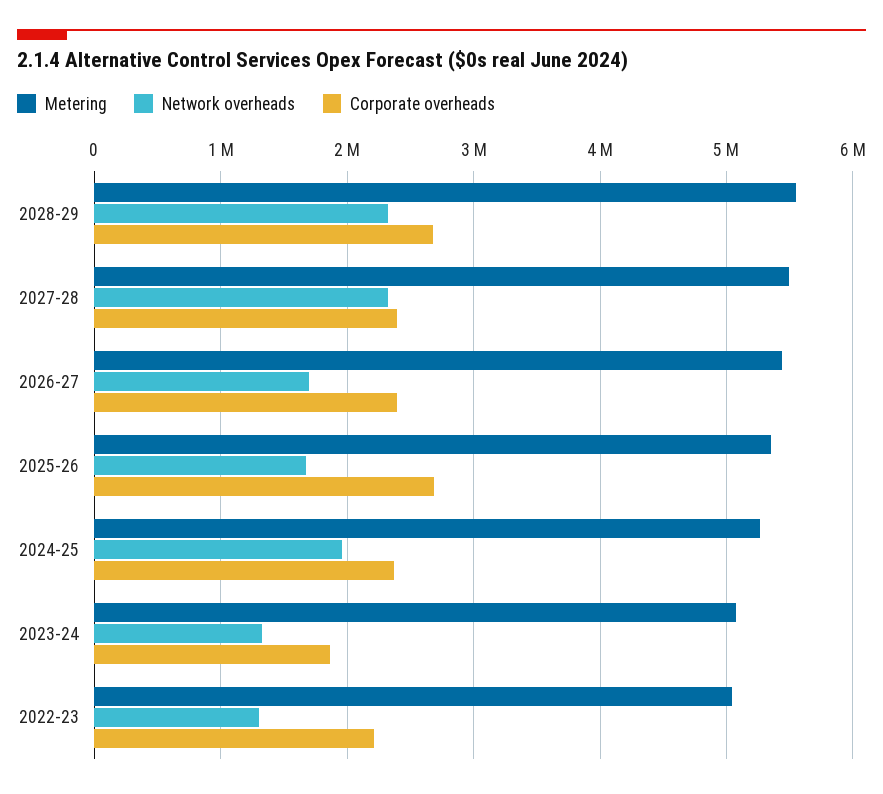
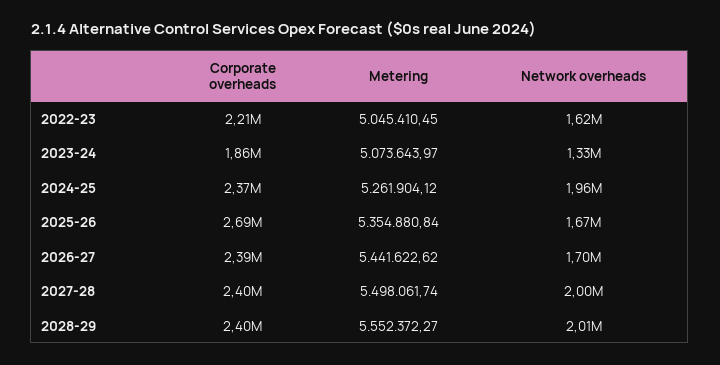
Network overheads, 2028-29: 2300000 -> 2010000
Corporate overheads, 2028-29: 2700000 -> 2400000
Network overheads, 2027-28: 2300000 -> 2000000
Network overheads, 2022-23: 1300000 -> 1620000

